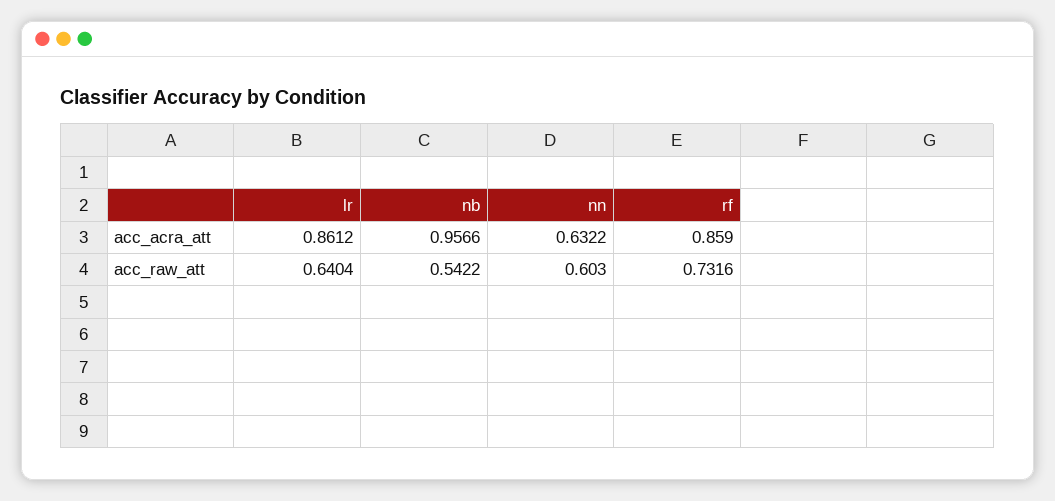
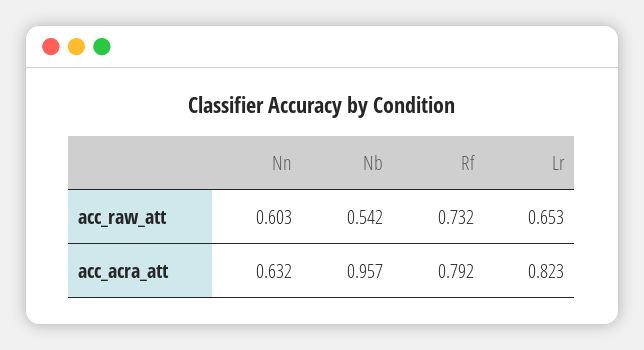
lr, acc_acra_att: 0.8612 -> 0.823
rf, acc_acra_att: 0.859 -> 0.792
lr, acc_raw_att: 0.6404 -> 0.653

